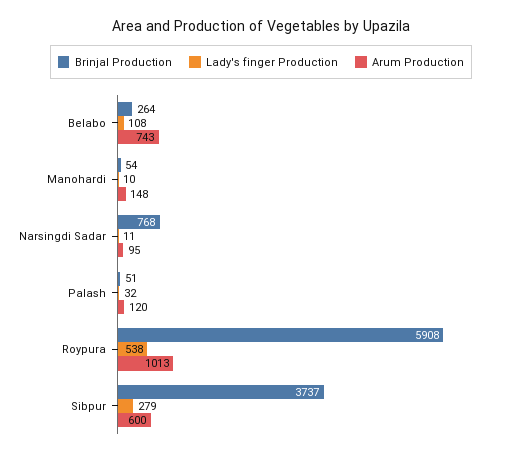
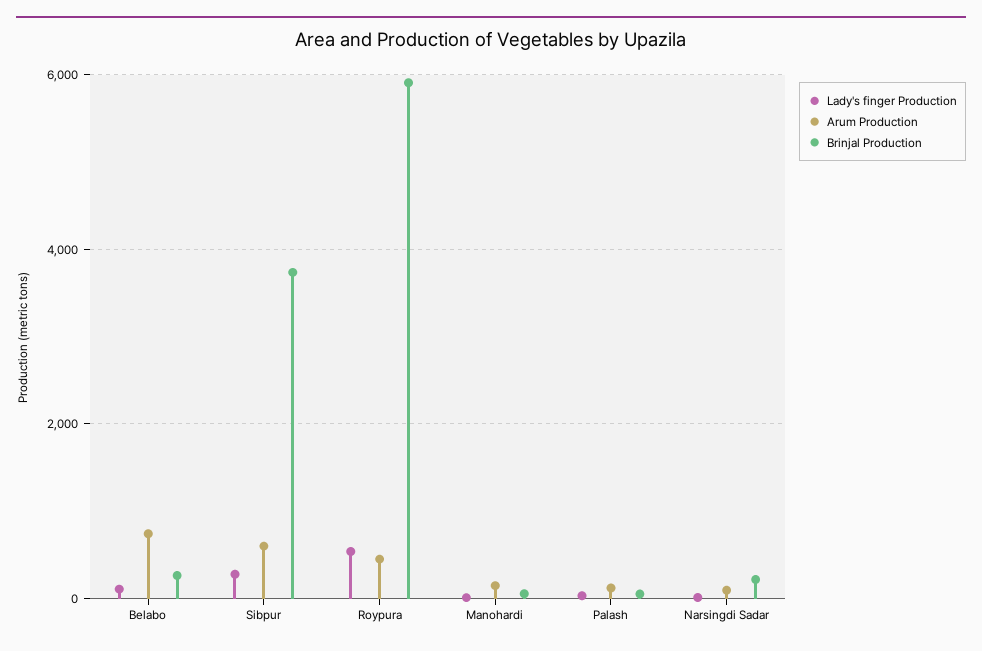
Brinjal Production, Narsingdi Sadar: 768 -> 200
Arum Production, Roypura: 1013 -> 400

